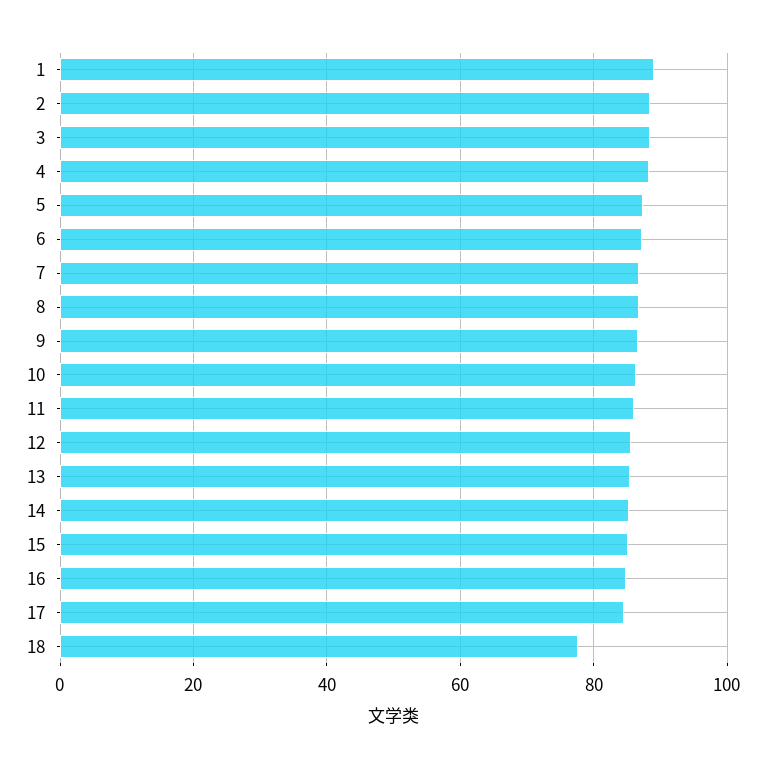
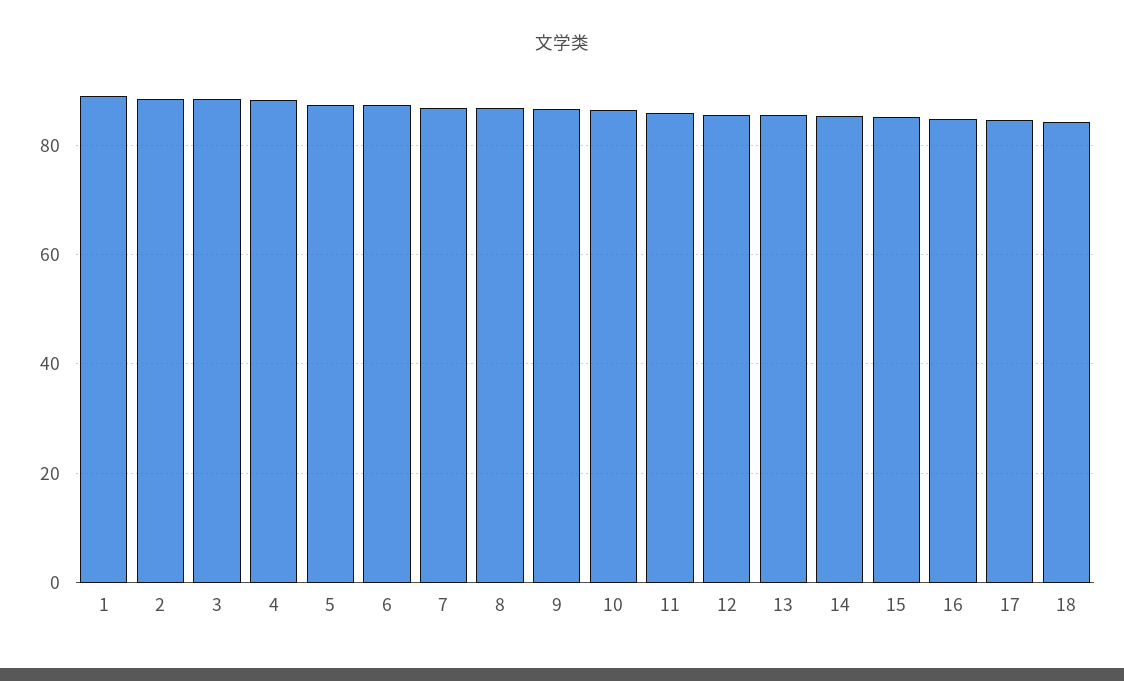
18: 78 -> 84

